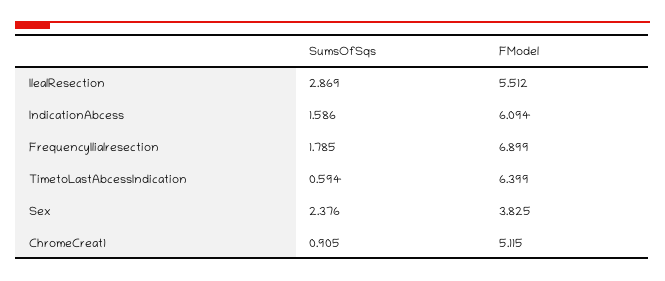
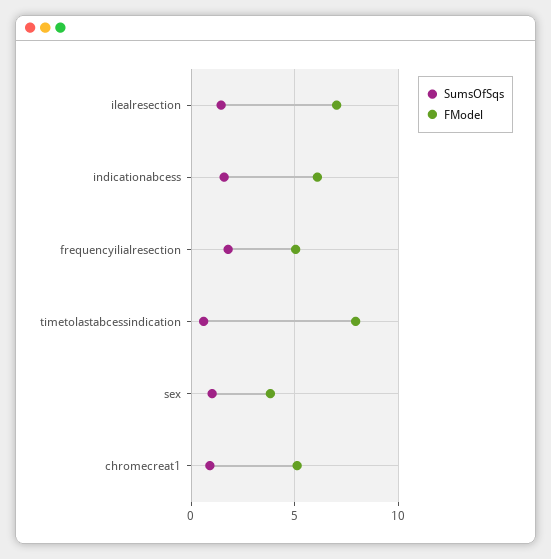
SumsOfSqs, IlealResection: 2.869 -> 1.5
FModel, IlealResection: 5.512 -> 7
FModel, FrequencyIlialresection: 6.899 -> 5
FModel, TimetoLastAbcessIndication: 6.399 -> 8
SumsOfSqs, Sex: 2.376 -> 1

